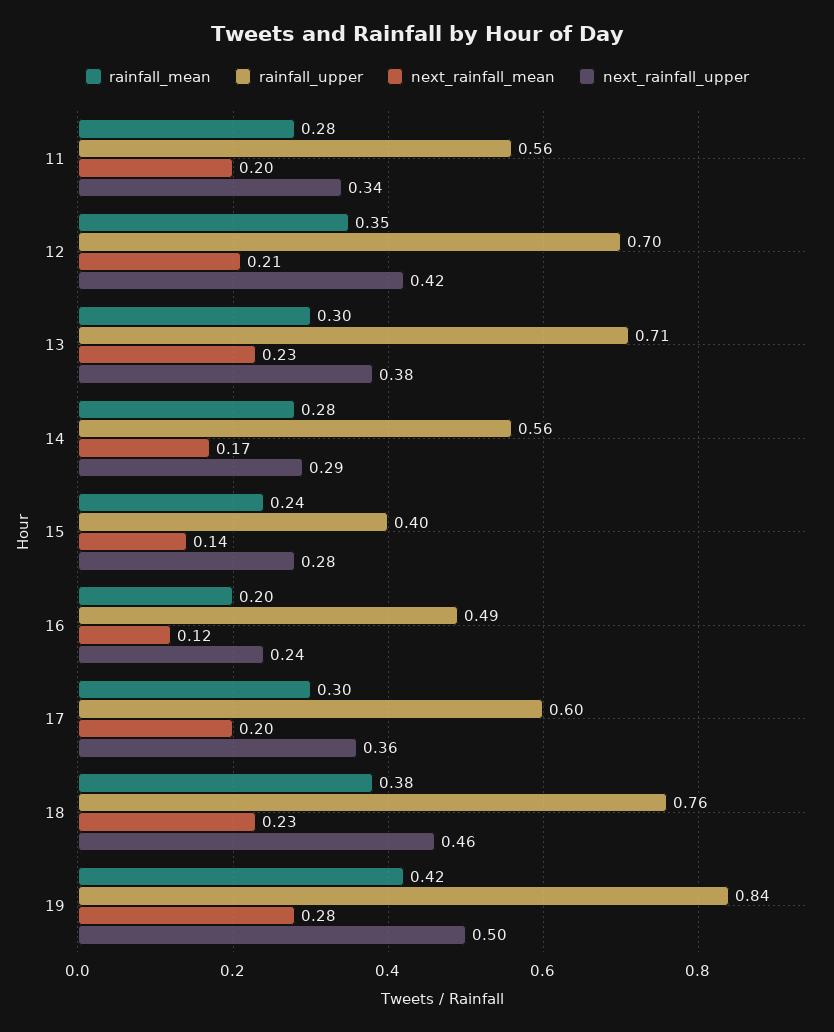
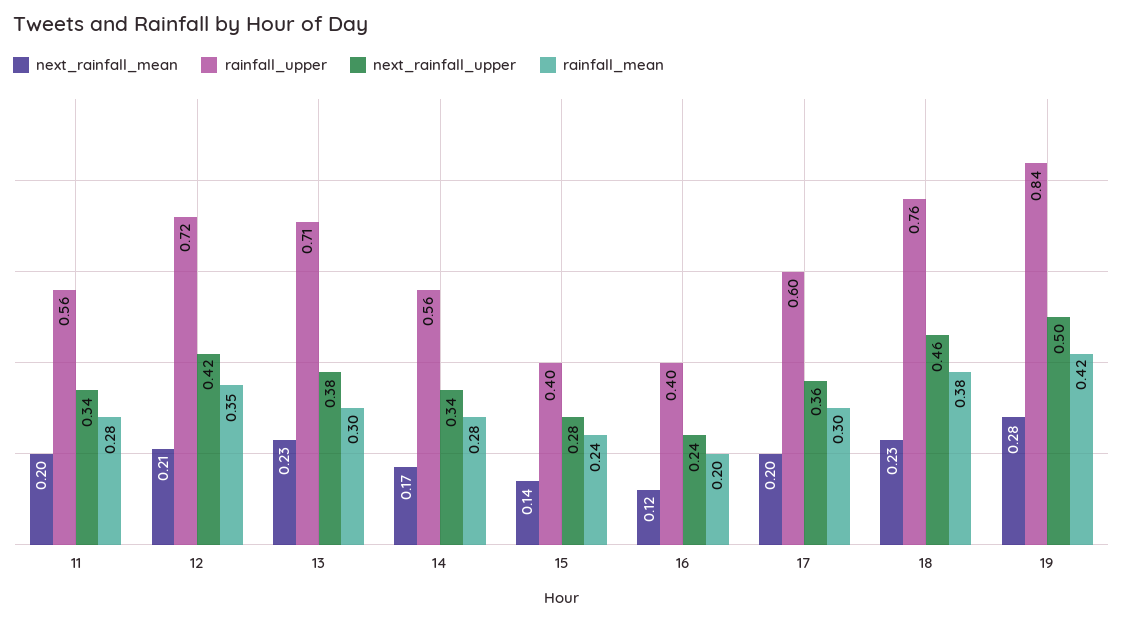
rainfall_upper, 12: 0.7 -> 0.72
next_rainfall_upper, 14: 0.29 -> 0.34
rainfall_upper, 16: 0.49 -> 0.4

